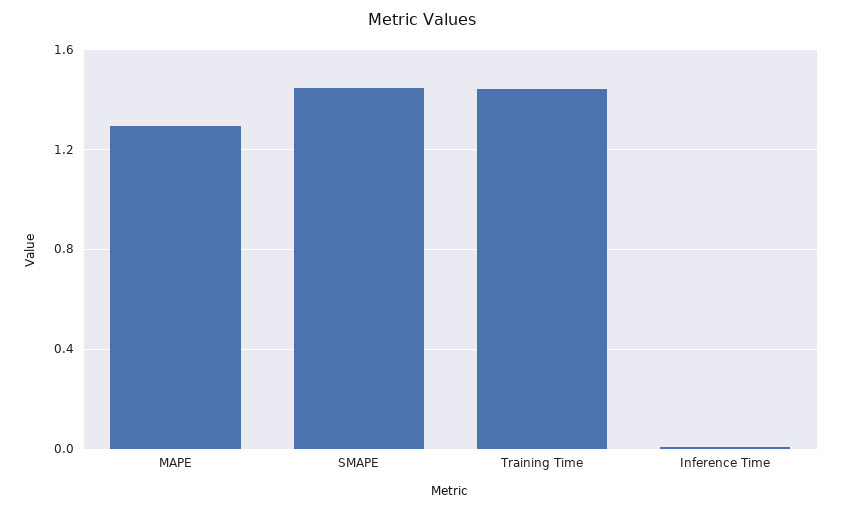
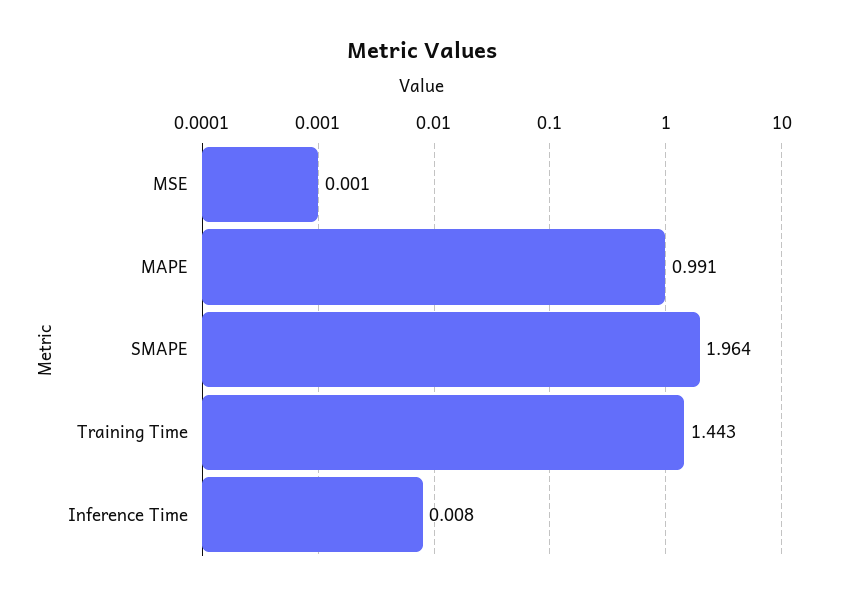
MAPE: 1.3 -> 0.991
SMAPE: 1.45 -> 1.964
MSE: none -> 0.001

